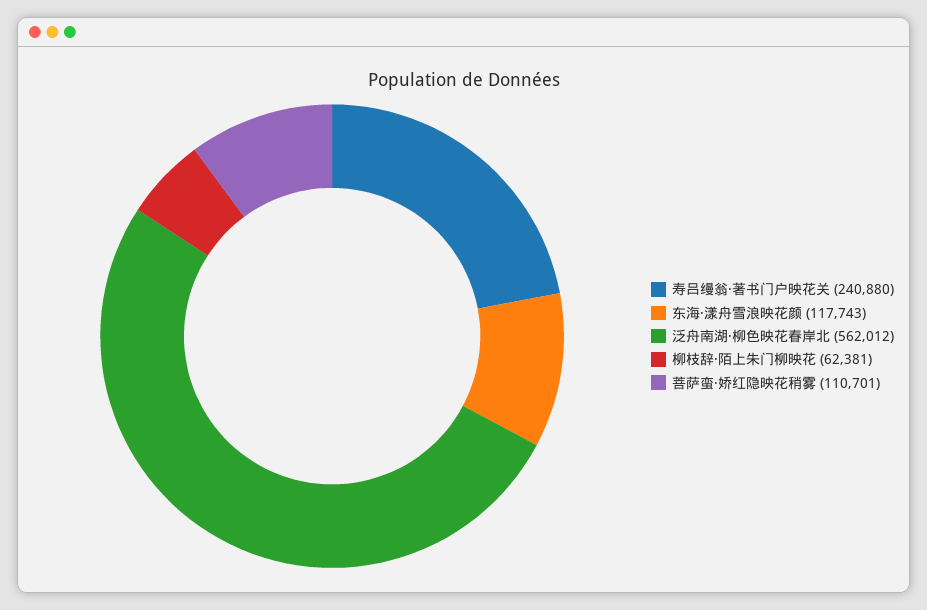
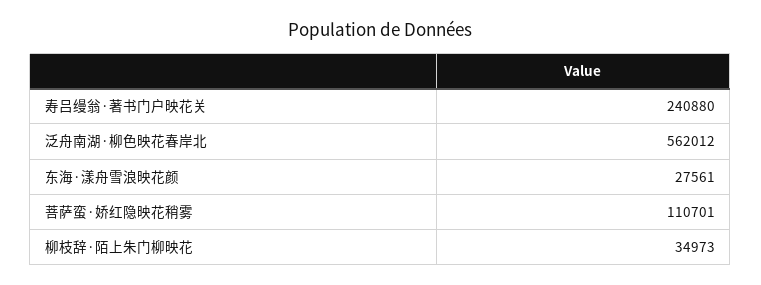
东海·漾舟雪浪映花颜: 117743 -> 27561
柳枝辞·陌上朱门柳映花: 62381 -> 34973

